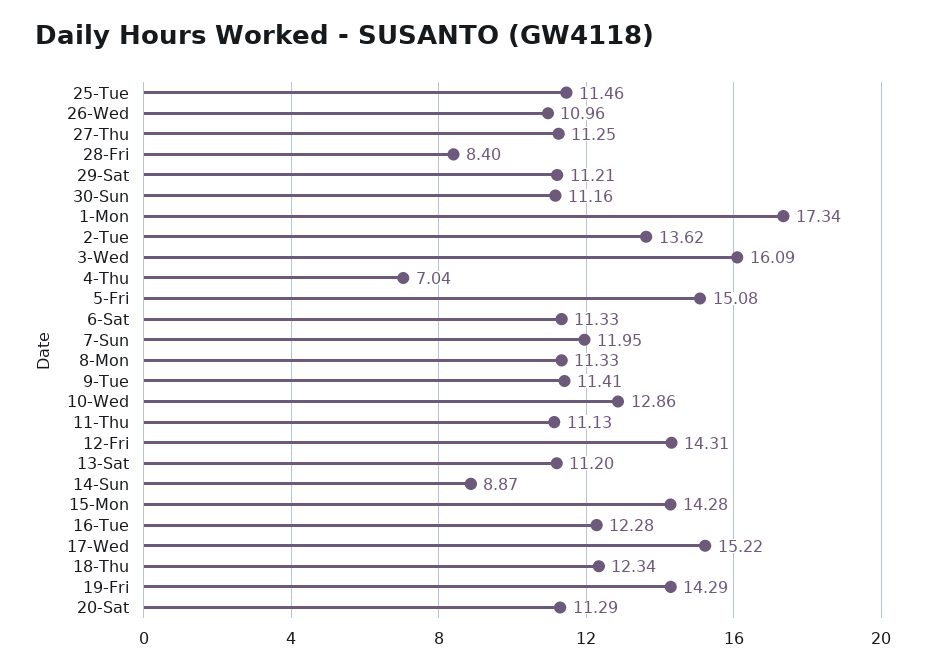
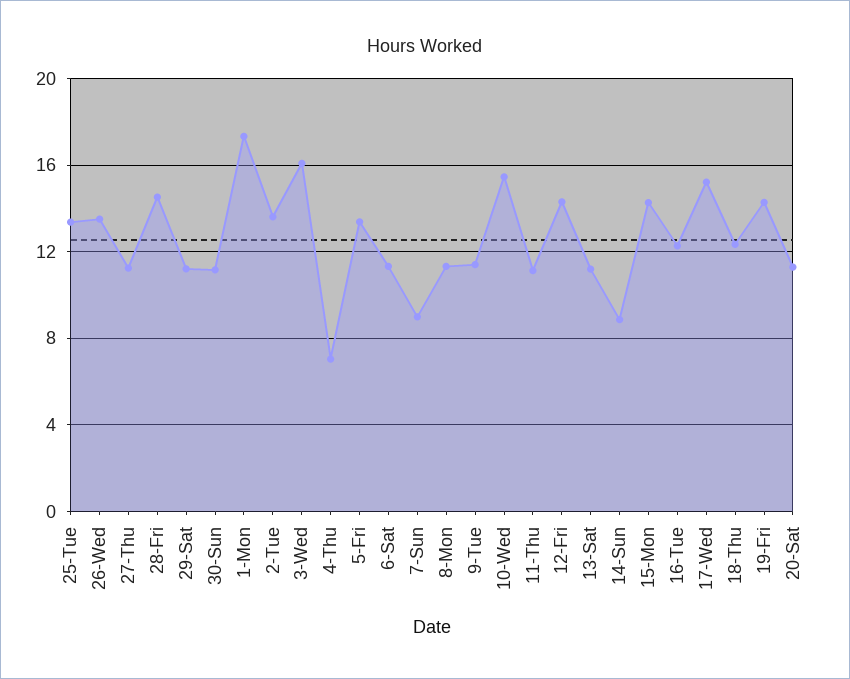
25-Tue: 11.46 -> 13.5
26-Wed: 10.96 -> 13.5
28-Fri: 8.4 -> 14.5
5-Fri: 15.08 -> 13.5
7-Sun: 11.95 -> 9
10-Wed: 12.86 -> 15.5

